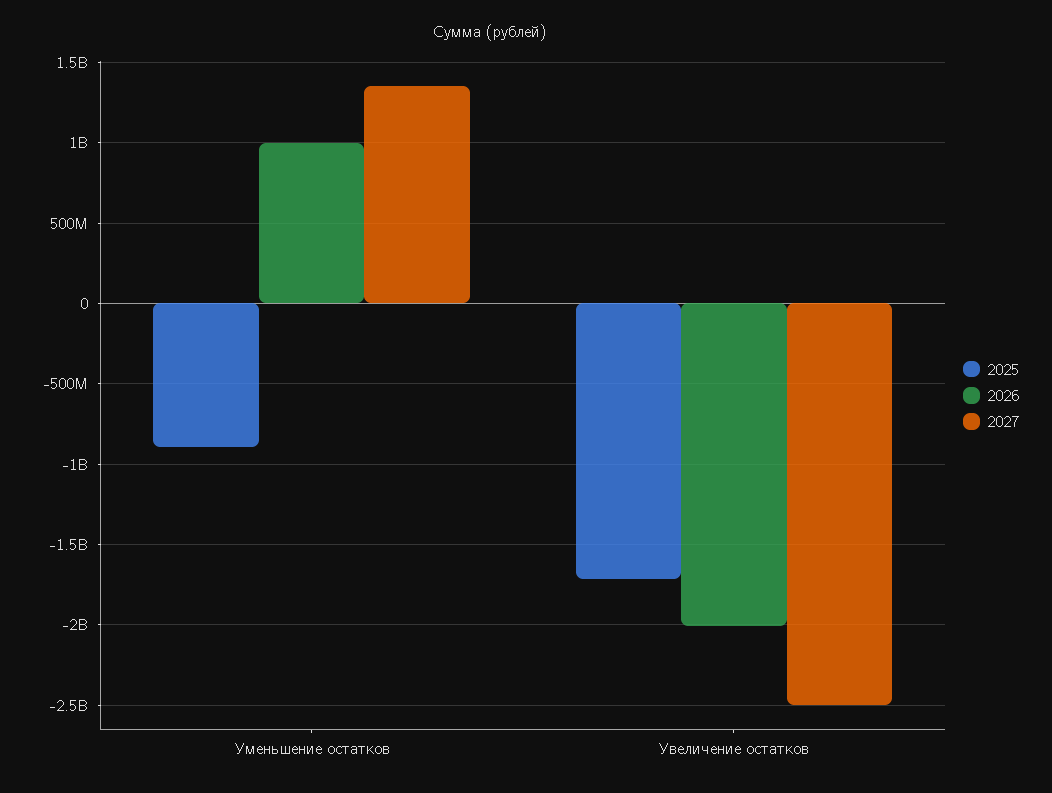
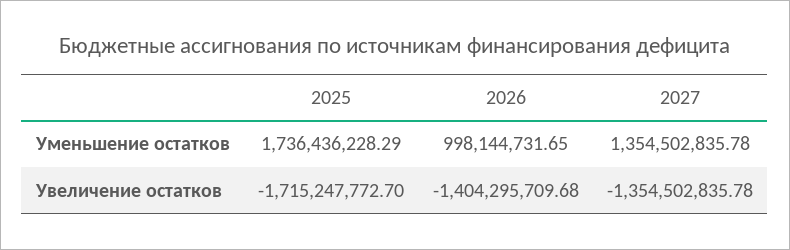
2025, Уменьшение остатков: -900000000 -> 1736436228.29
2026, Увеличение остатков: -2000000000 -> -1404295709.68
2027, Увеличение остатков: -2500000000 -> -1354502835.78

